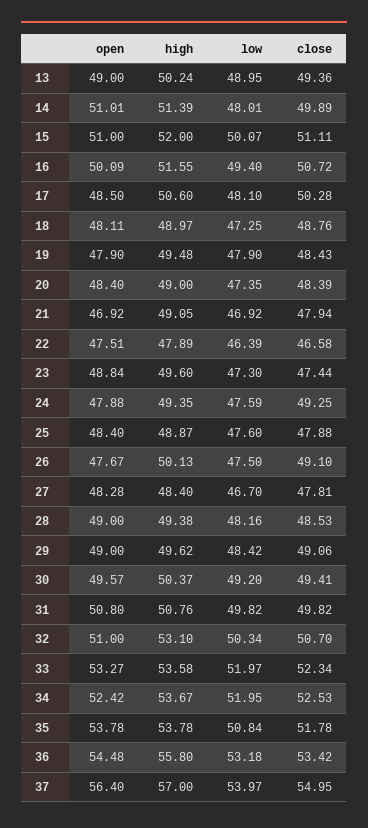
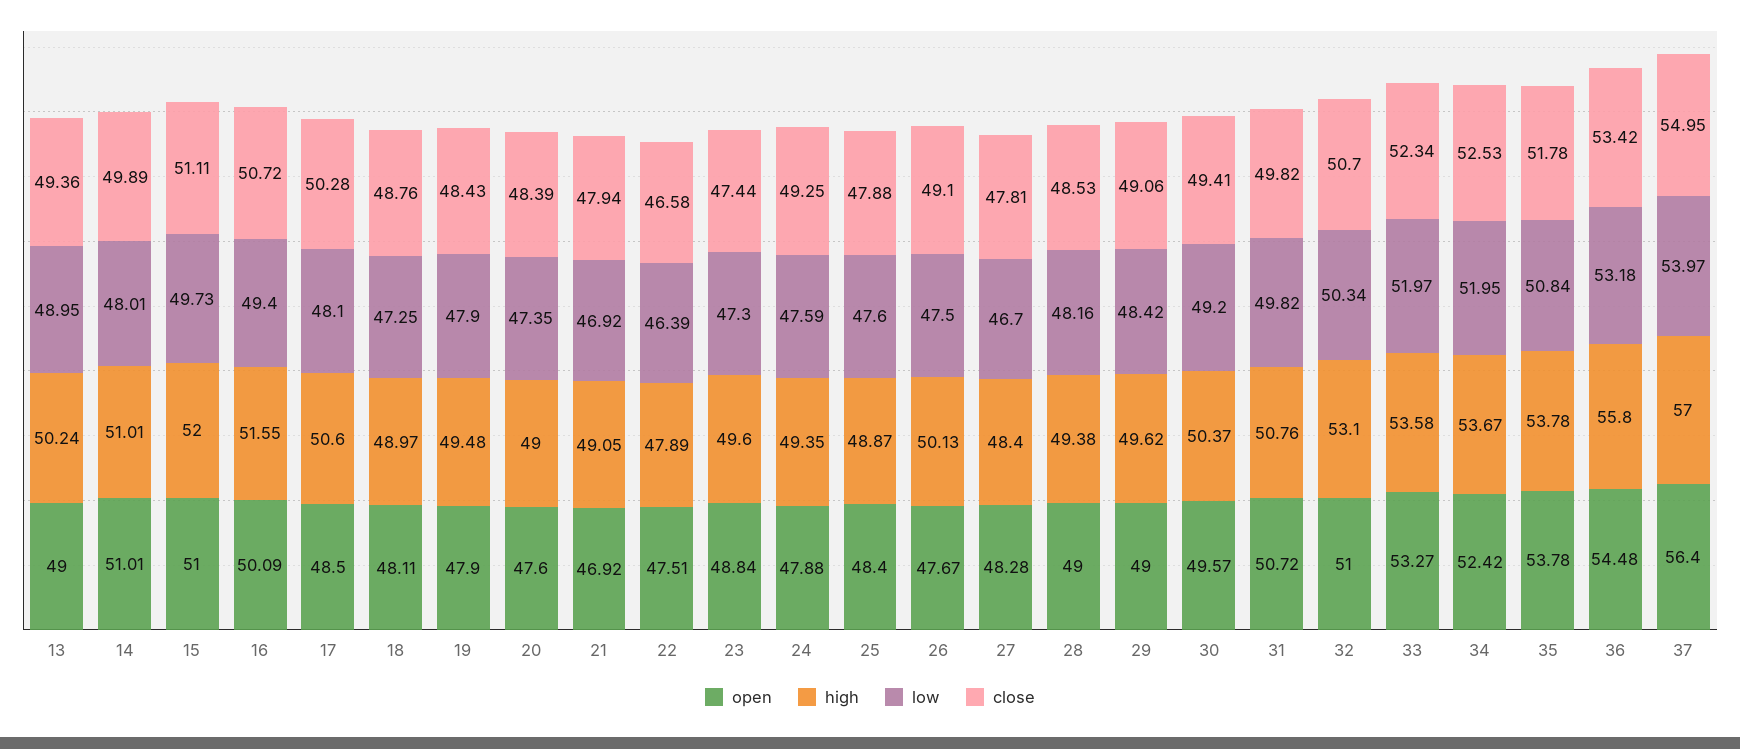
high, 14: 51.39 -> 51.01
low, 15: 50.07 -> 49.73
open, 20: 48.4 -> 47.6
open, 31: 50.8 -> 50.72

